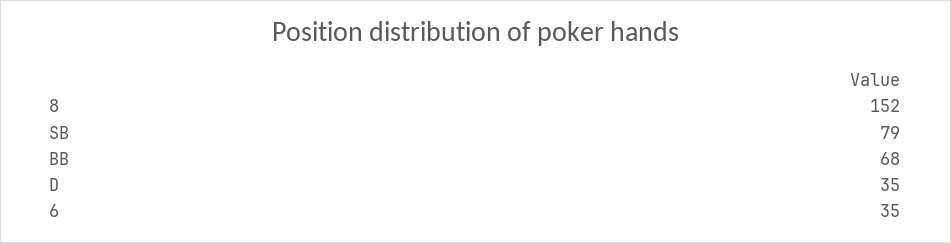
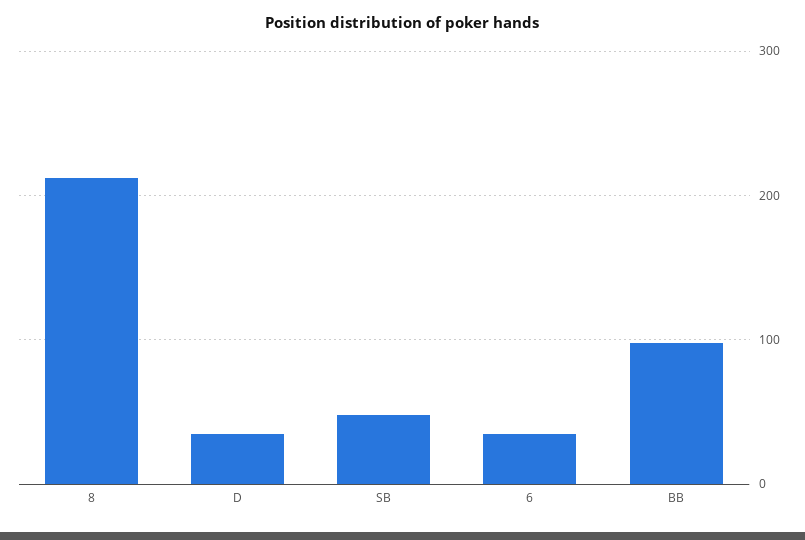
8: 152 -> 210
SB: 79 -> 50
BB: 68 -> 100

